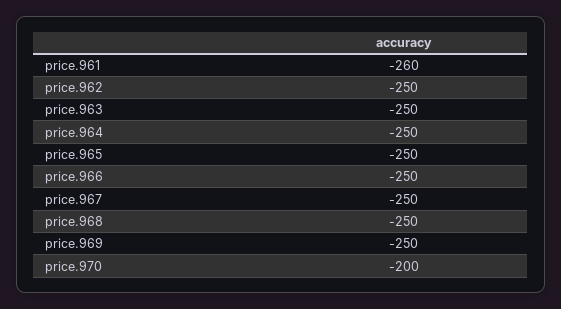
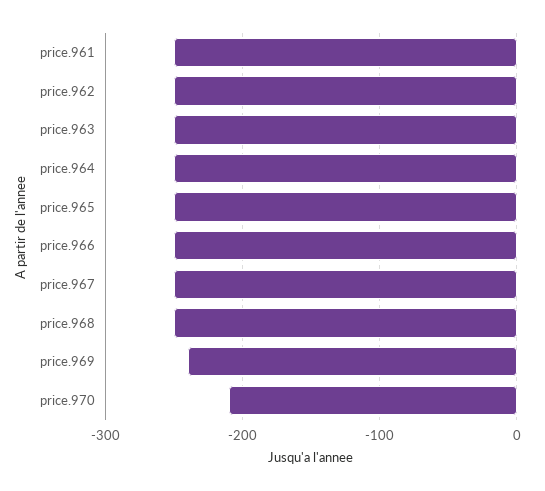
price.961: -260 -> -250
price.969: -250 -> -240
price.970: -200 -> -210

